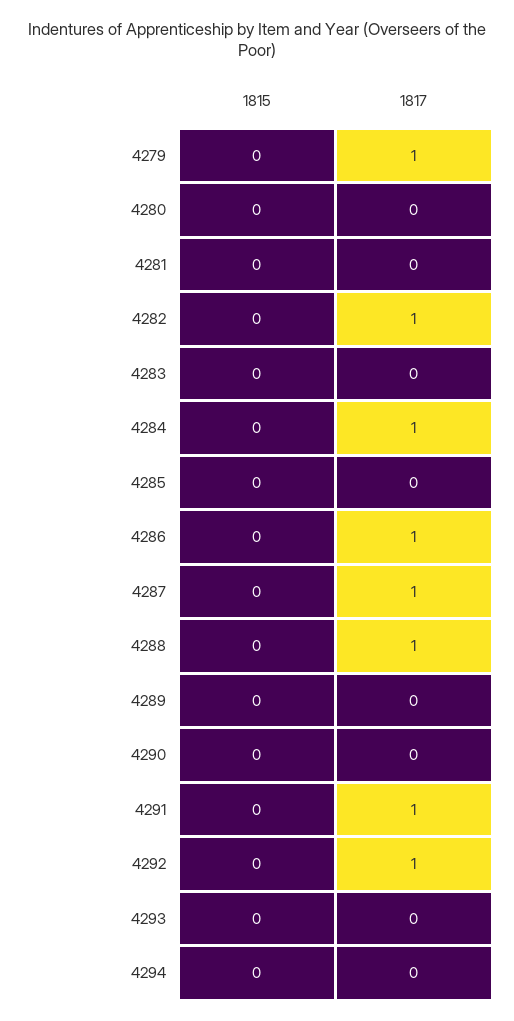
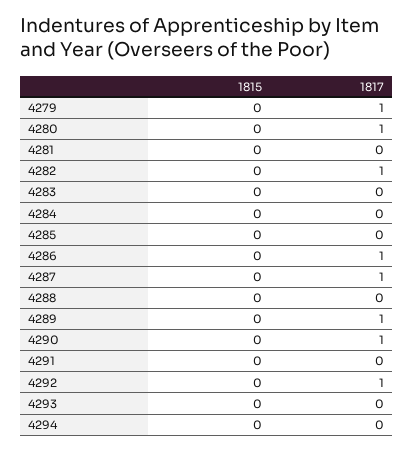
1817, 4280: 0 -> 1
1817, 4284: 1 -> 0
1817, 4288: 1 -> 0
1817, 4289: 0 -> 1
1817, 4290: 0 -> 1
1817, 4291: 1 -> 0

